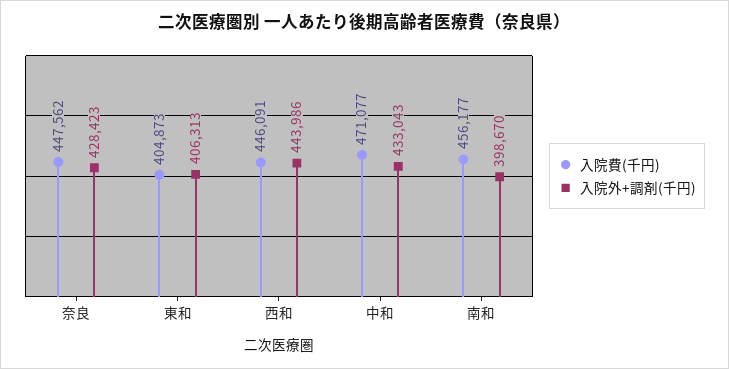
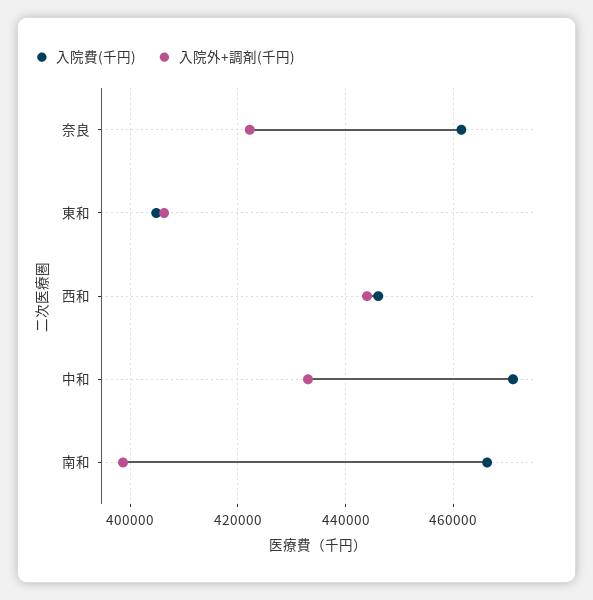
入院費(千円), 奈良: 447562 -> 462000
入院外+調剤(千円), 奈良: 428423 -> 422000
入院費(千円), 南和: 456177 -> 466000

